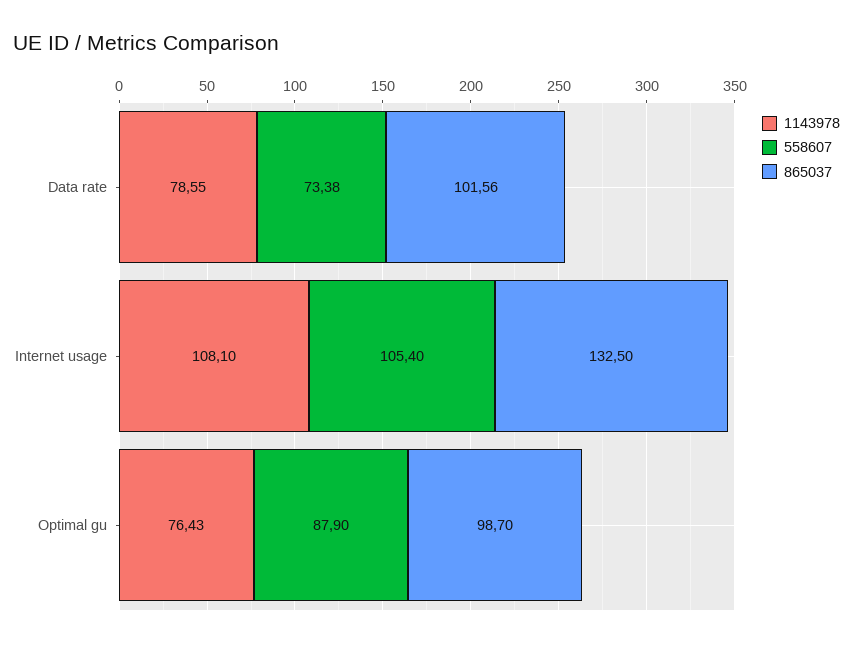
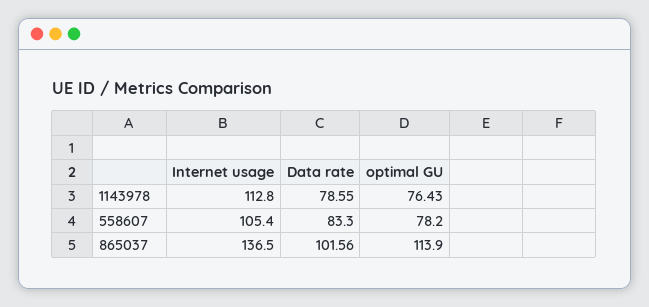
558607, Data rate: 73.38 -> 83.3
1143978, Internet usage: 108.1 -> 112.8
865037, Internet usage: 132.5 -> 136.5
558607, Optimal gu: 87.9 -> 78.2
865037, Optimal gu: 98.7 -> 113.9

